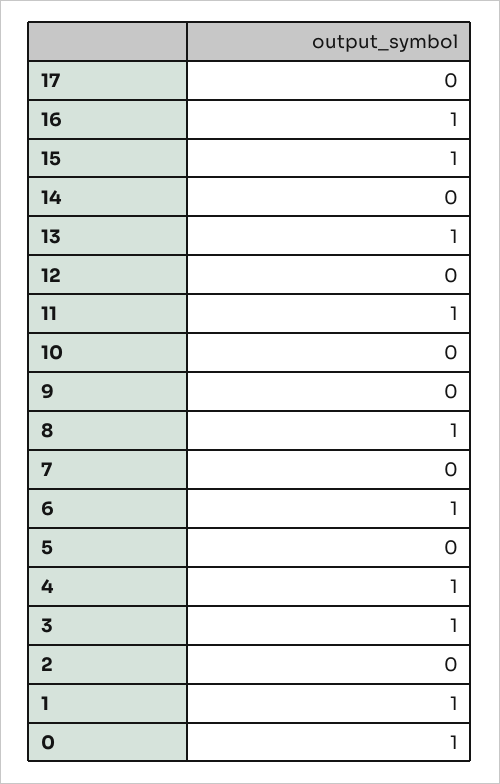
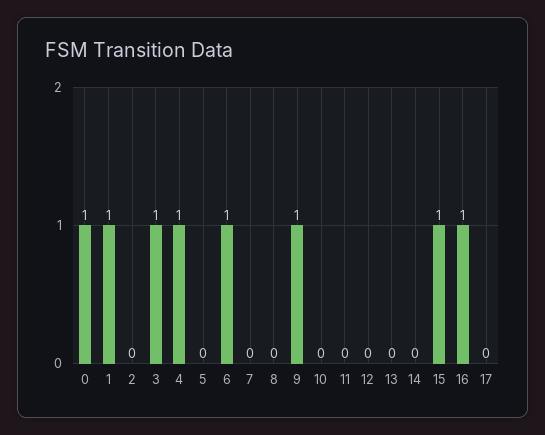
13: 1 -> 0
11: 1 -> 0
9: 0 -> 1
8: 1 -> 0

